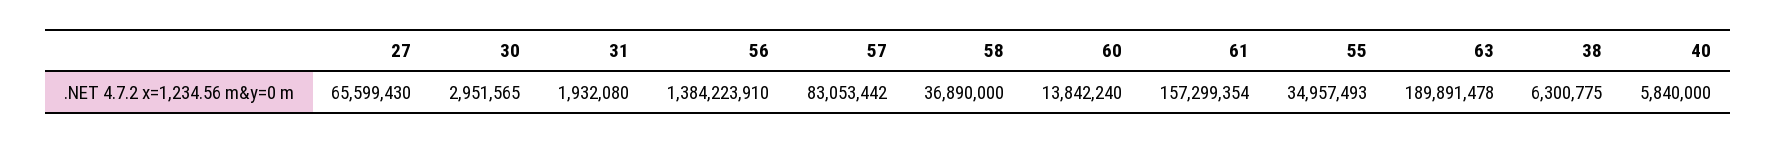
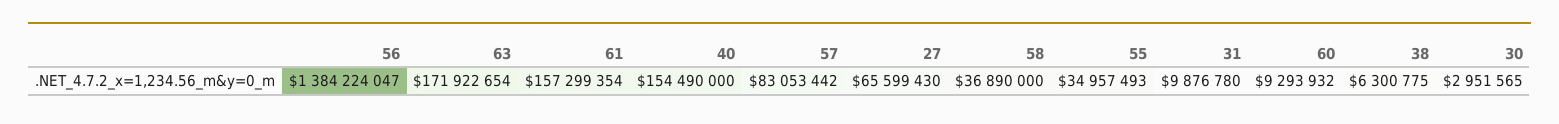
31: 1932080 -> 9876780
56: 1384223910 -> 1384224047
60: 13842240 -> 9293932
63: 189891478 -> 171922654
40: 5840000 -> 154490000

